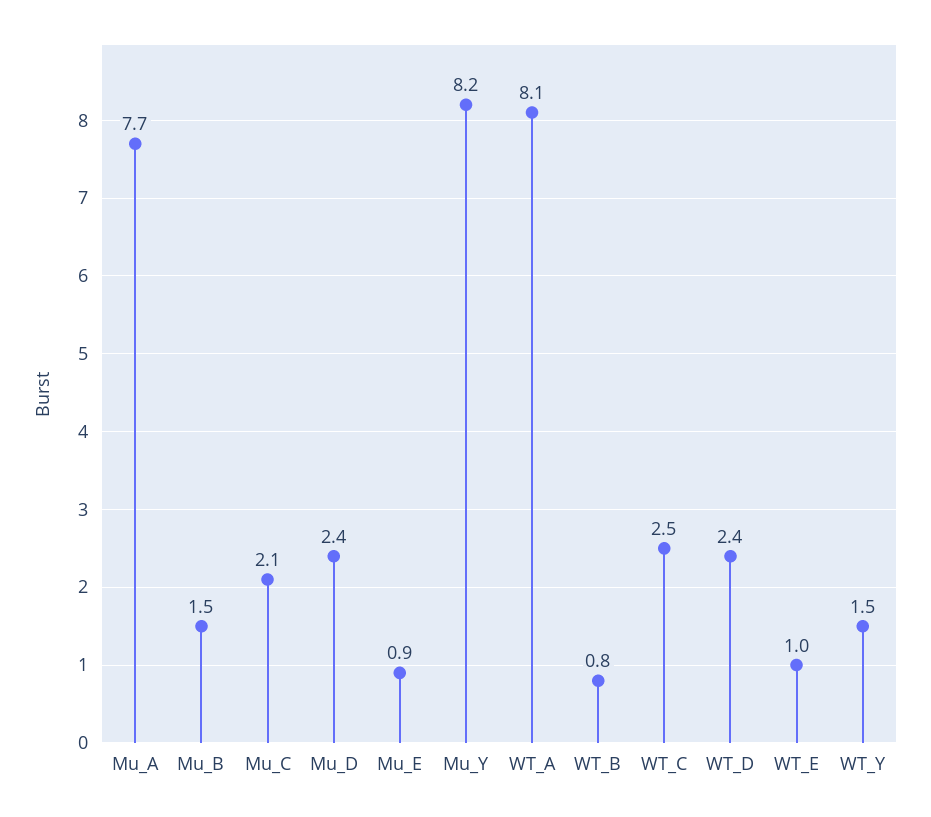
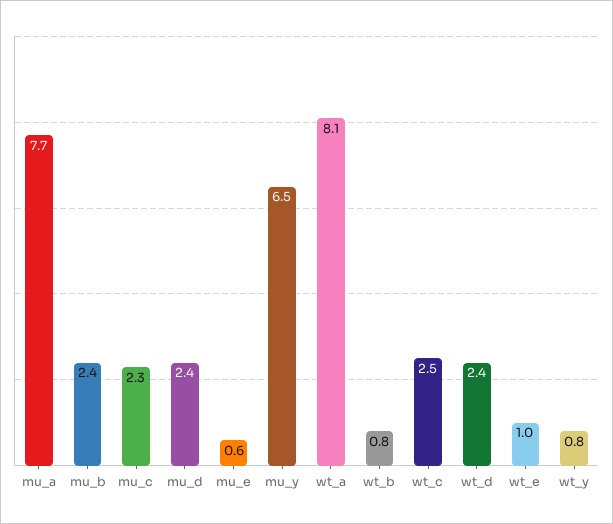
Mu_B: 1.5 -> 2.4
Mu_C: 2.1 -> 2.3
Mu_E: 0.9 -> 0.6
Mu_Y: 8.2 -> 6.5
WT_Y: 1.5 -> 0.8

